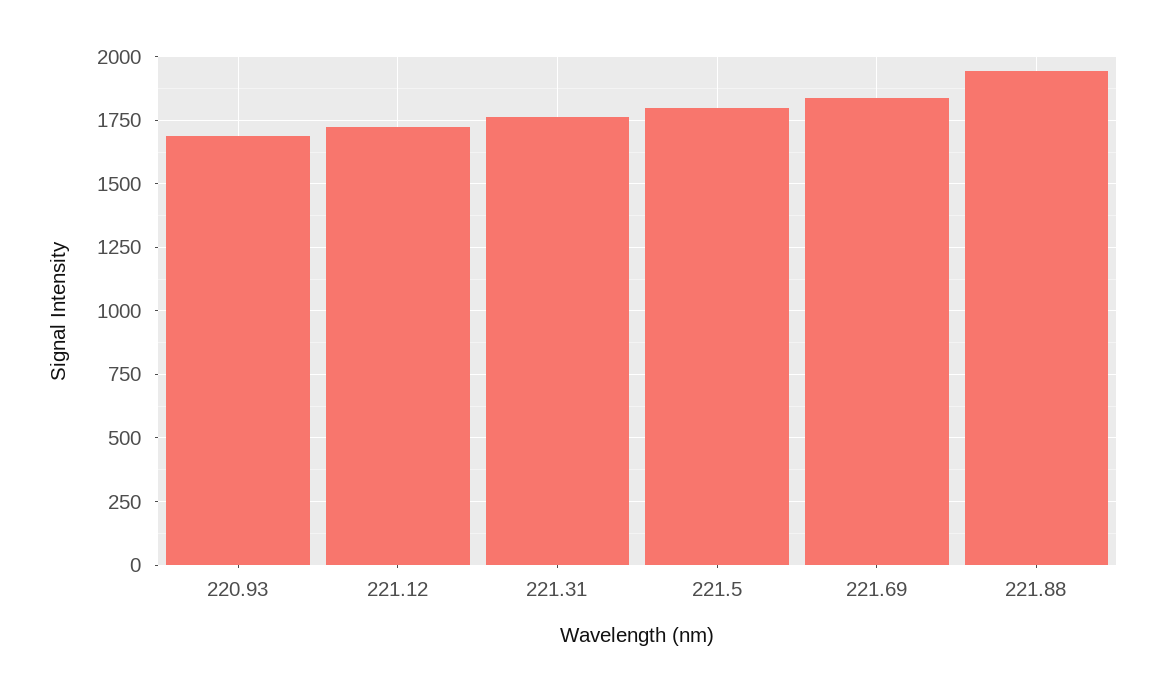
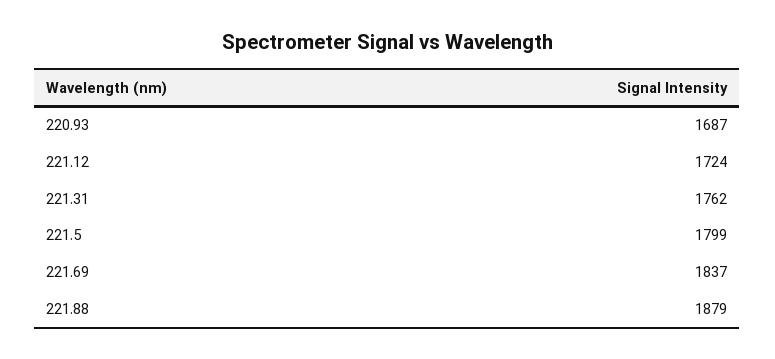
221.88: 1950 -> 1879

